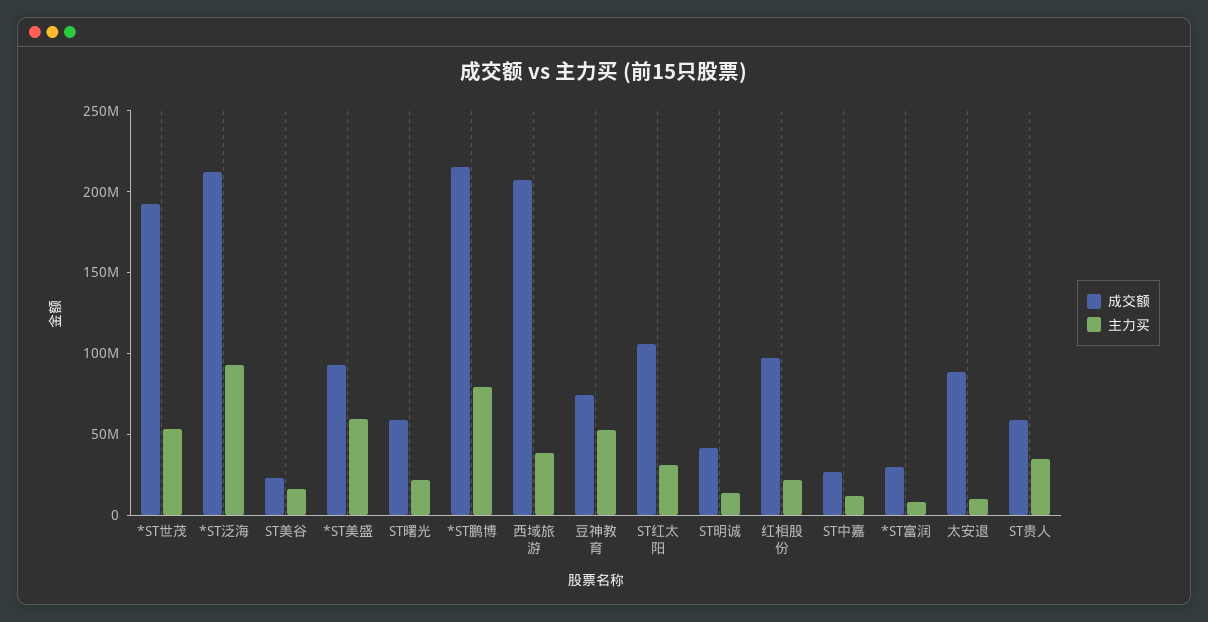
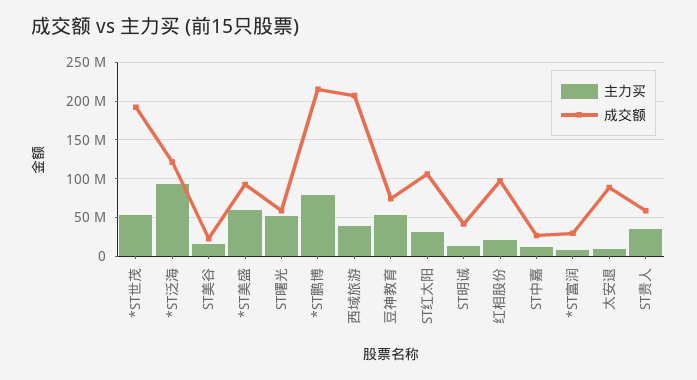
成交额, *ST泛海: 210000000 -> 120000000
主力买, ST曙光: 20000000 -> 50000000

